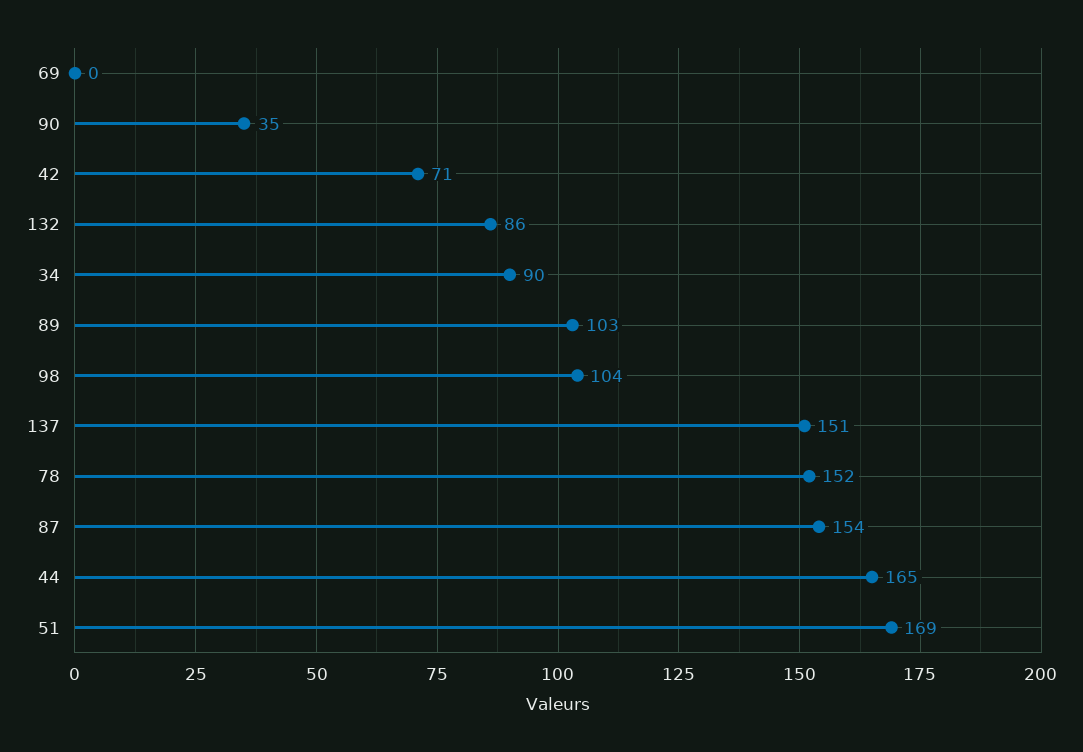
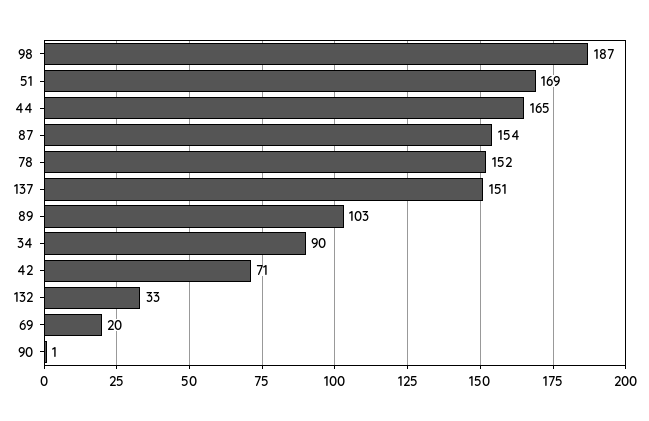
69: 0 -> 20
90: 35 -> 1
132: 86 -> 33
98: 104 -> 187

